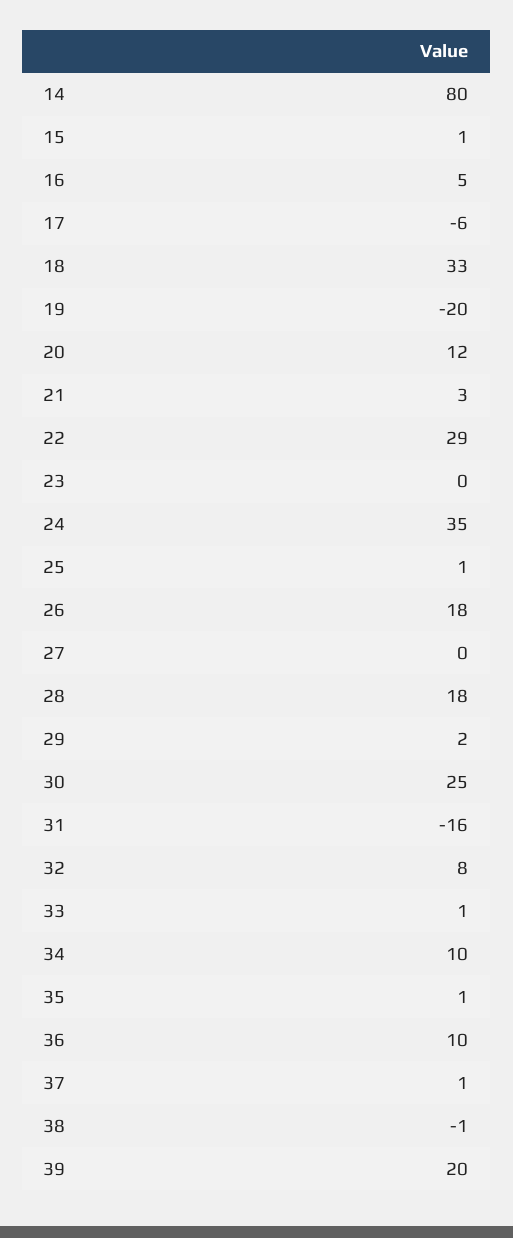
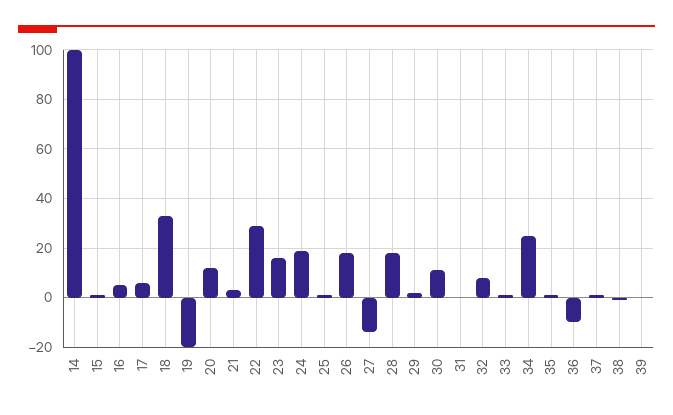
14: 80 -> 100
17: -6 -> 5
23: 0 -> 15
24: 35 -> 20
27: 0 -> -15
30: 25 -> 10
31: -16 -> 0
34: 10 -> 25
36: 10 -> -10
39: 20 -> 0

